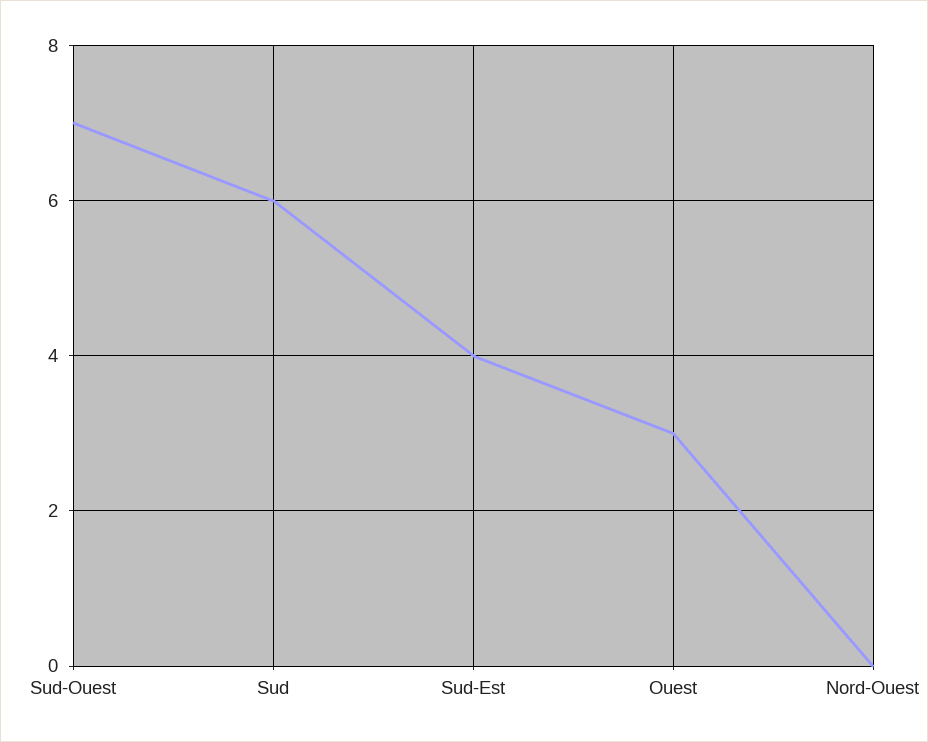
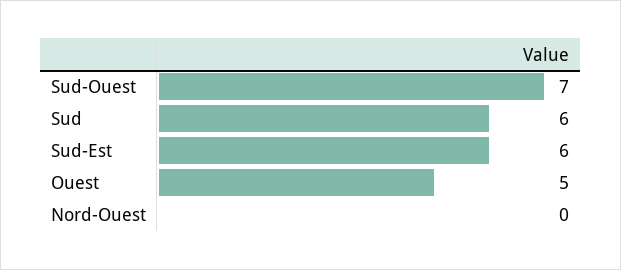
Sud-Est: 4 -> 6
Ouest: 3 -> 5

